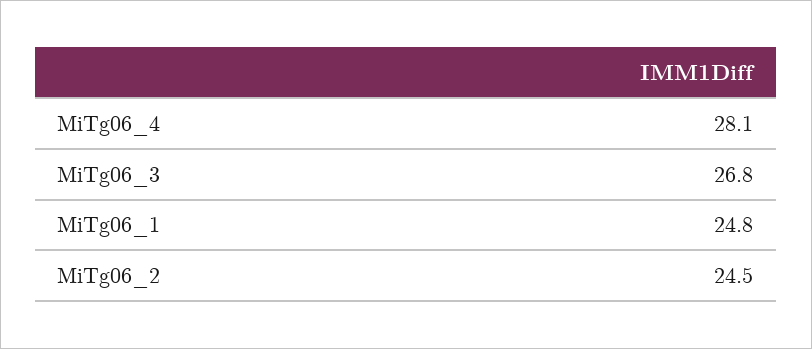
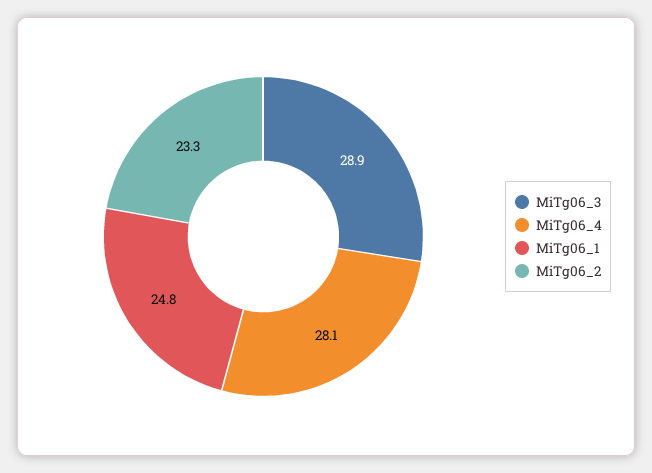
MiTg06_3: 26.8 -> 28.9
MiTg06_2: 24.5 -> 23.3

